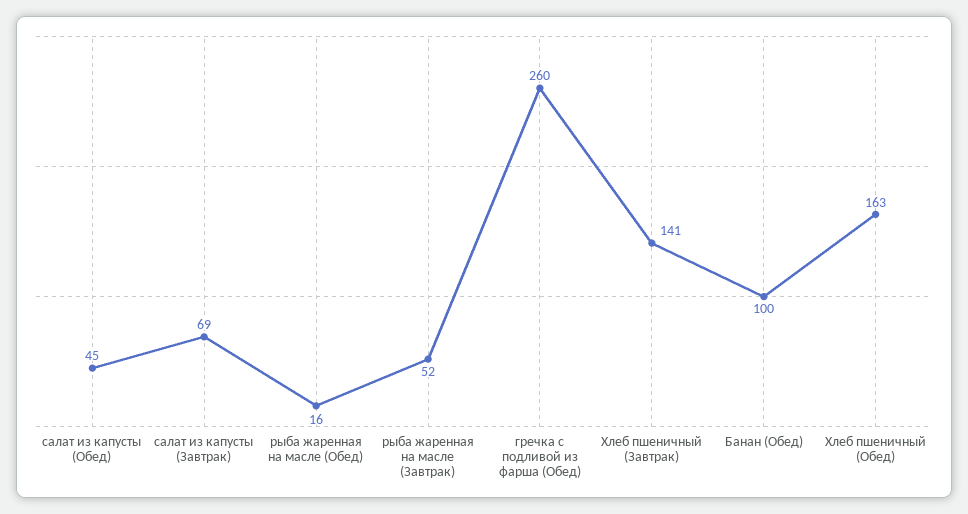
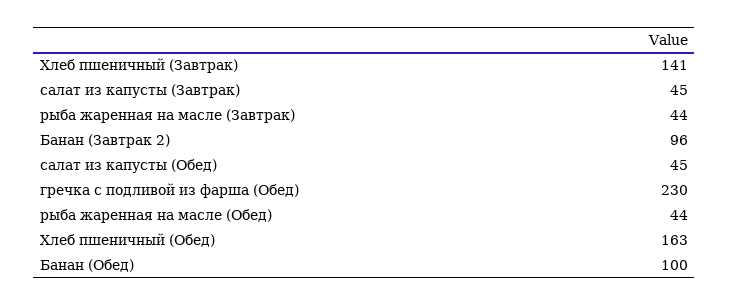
салат из капусты (Завтрак): 69 -> 45
рыба жаренная на масле (Обед): 16 -> 44
рыба жаренная на масле (Завтрак): 52 -> 44
гречка с подливой из фарша (Обед): 260 -> 230
Банан (Завтрак 2): none -> 96

